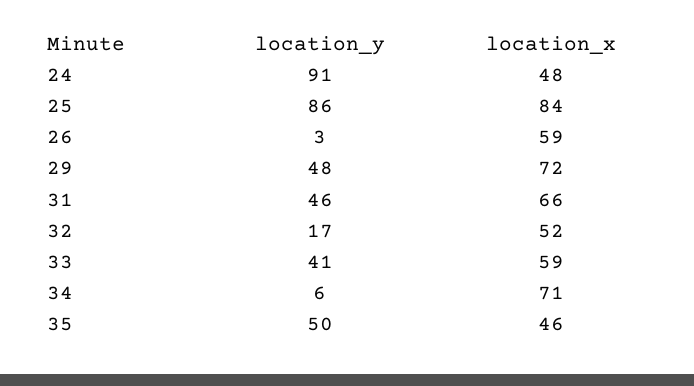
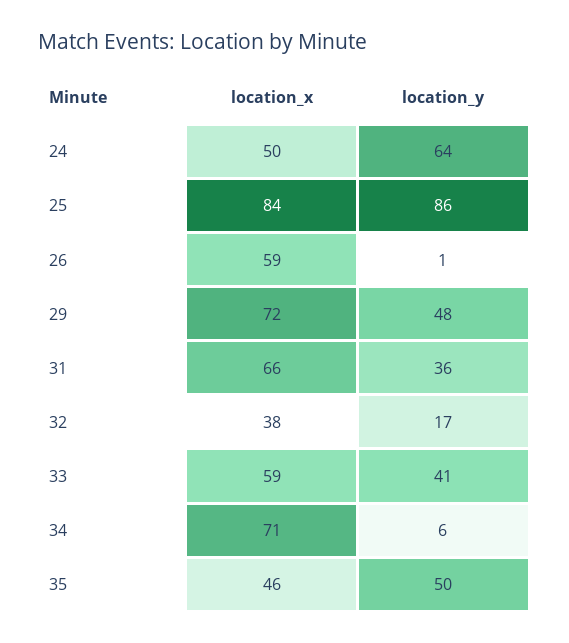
location_y, 24: 91 -> 64
location_x, 24: 48 -> 50
location_y, 26: 3 -> 1
location_y, 31: 46 -> 36
location_x, 32: 52 -> 38

